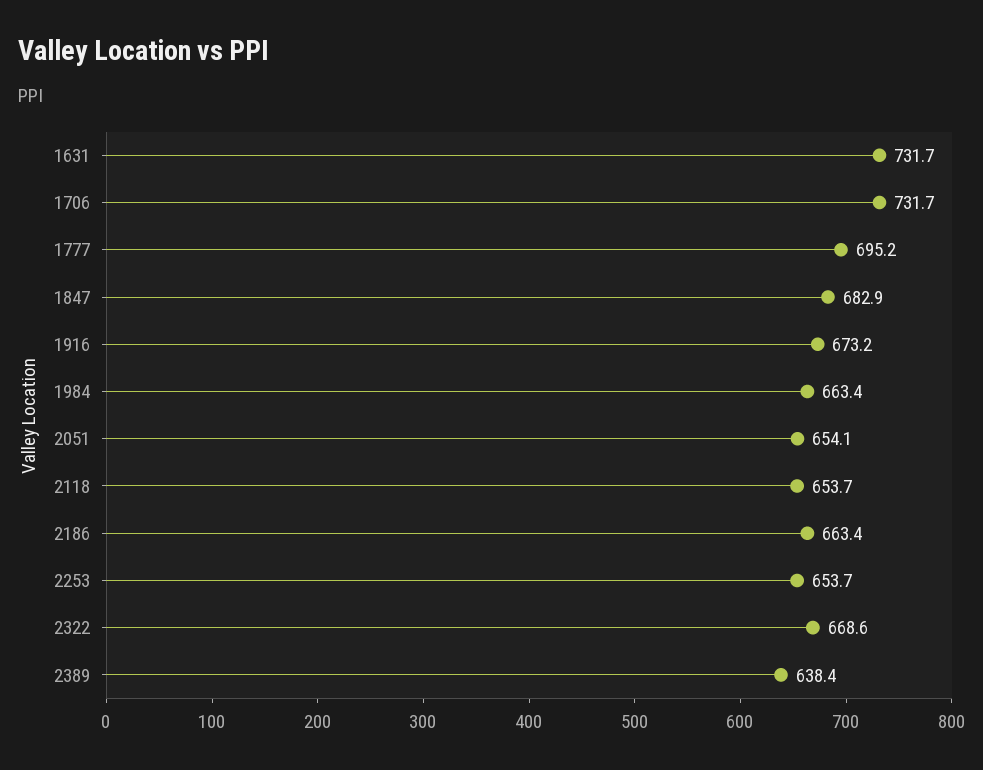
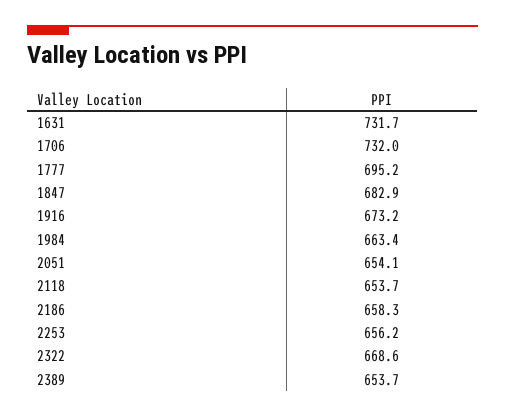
1706: 731.7 -> 732
2186: 663.4 -> 658.3
2253: 653.7 -> 656.2
2389: 638.4 -> 653.7

